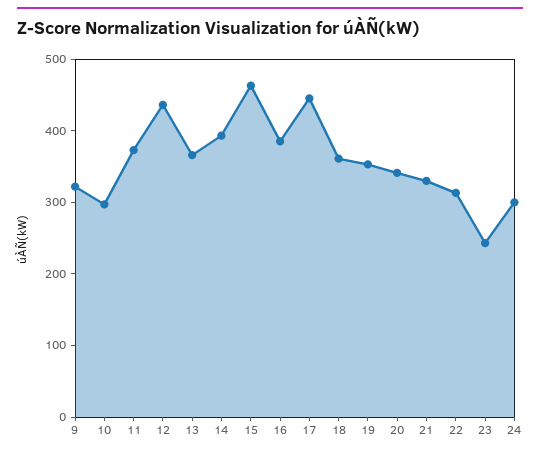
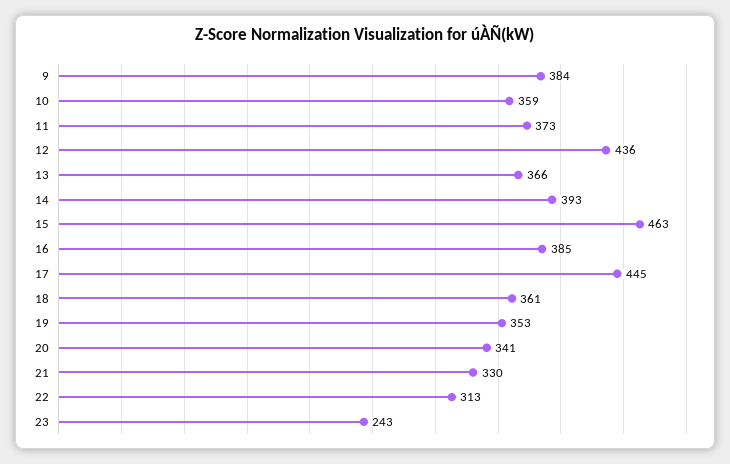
9: 320 -> 384
10: 300 -> 359
24: 300 -> none

